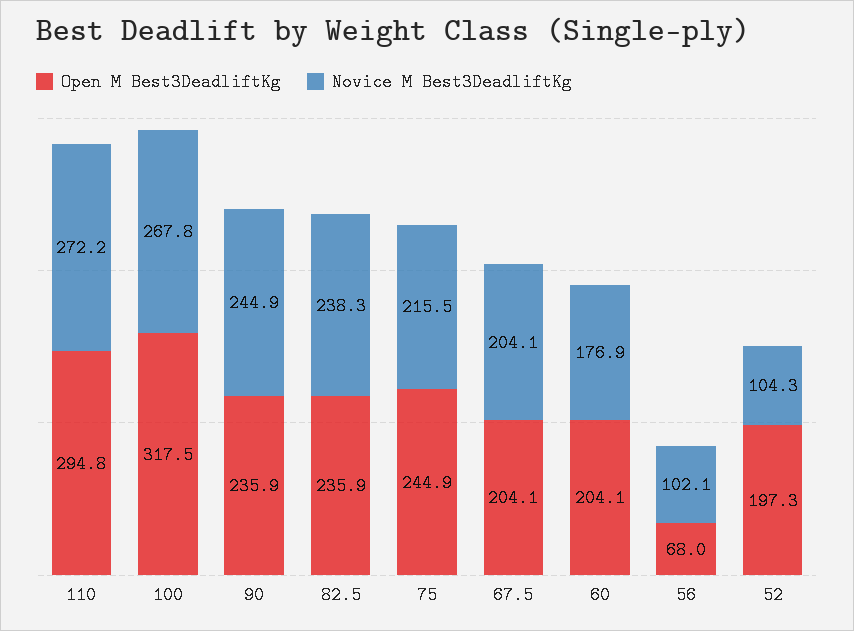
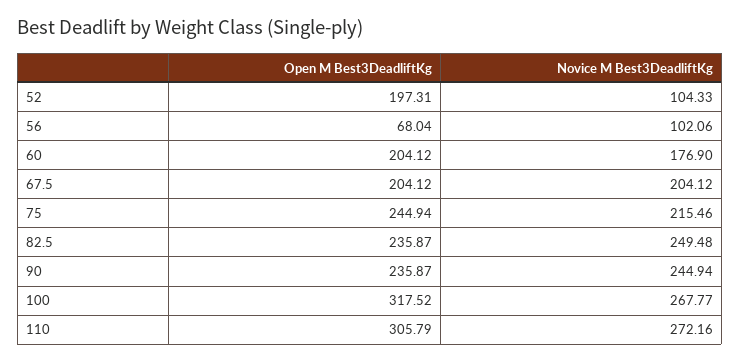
Open M Best3DeadliftKg, 110: 294.8 -> 305.79
Novice M Best3DeadliftKg, 82.5: 238.3 -> 249.48

